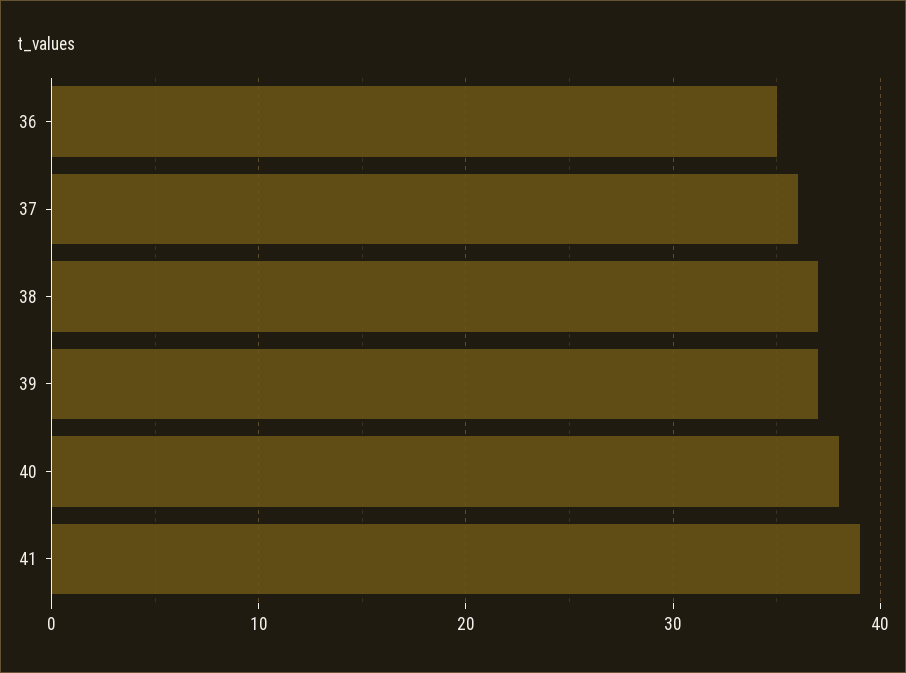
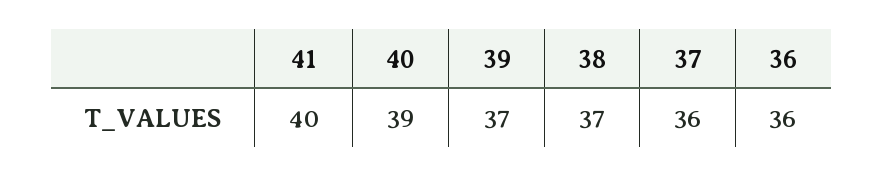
36: 35 -> 36
40: 38 -> 39
41: 39 -> 40

